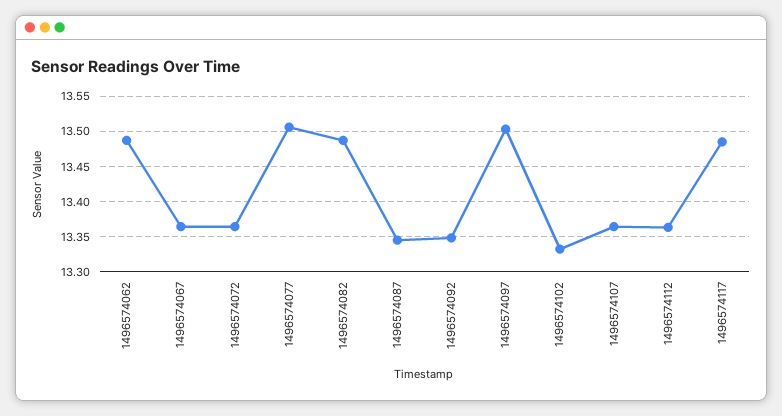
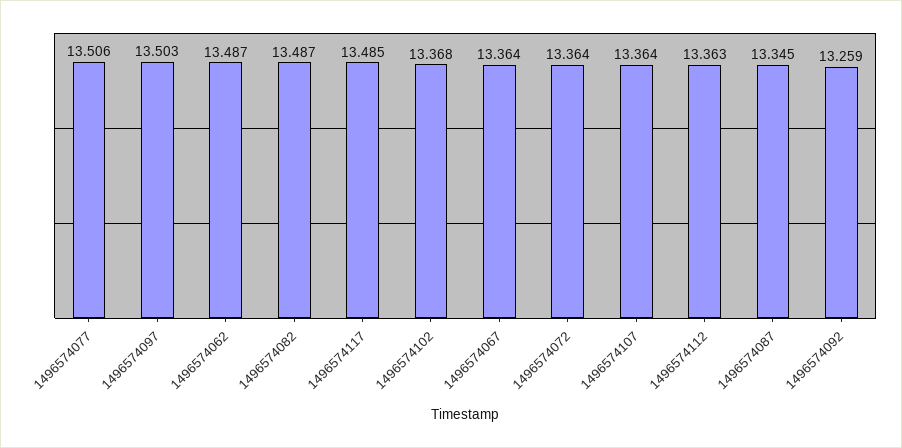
1496574092: 13.35 -> 13.259
1496574102: 13.33 -> 13.368

